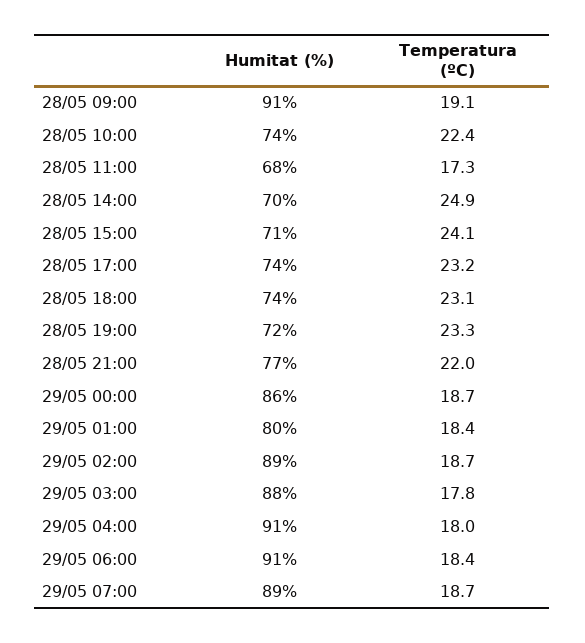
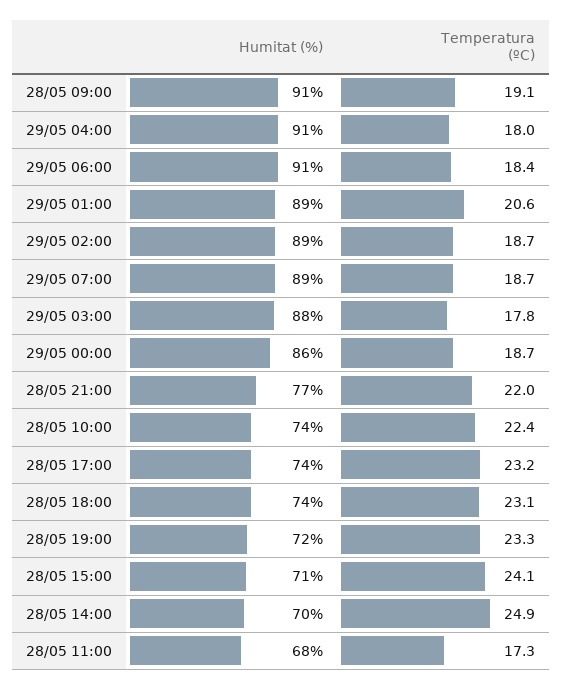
Humitat (%), 29/05 01:00: 80 -> 89
Temperatura (ºC), 29/05 01:00: 18.4 -> 20.6

